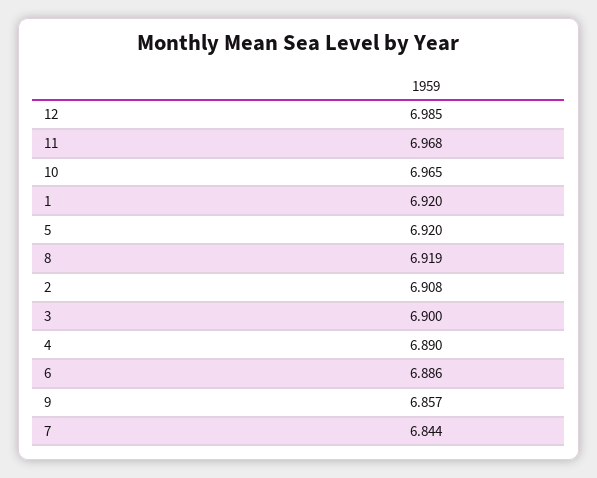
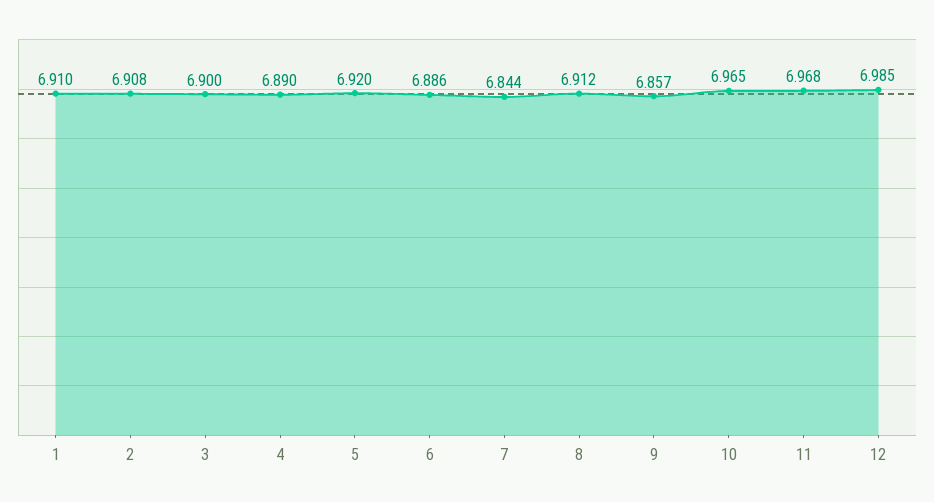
1: 6.92 -> 6.91
8: 6.919 -> 6.912

